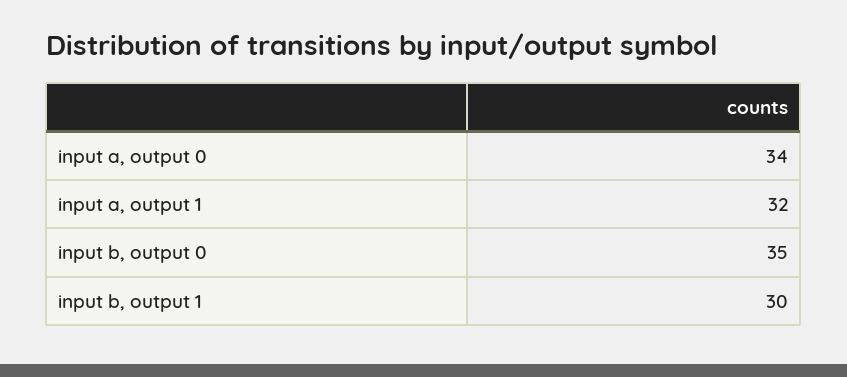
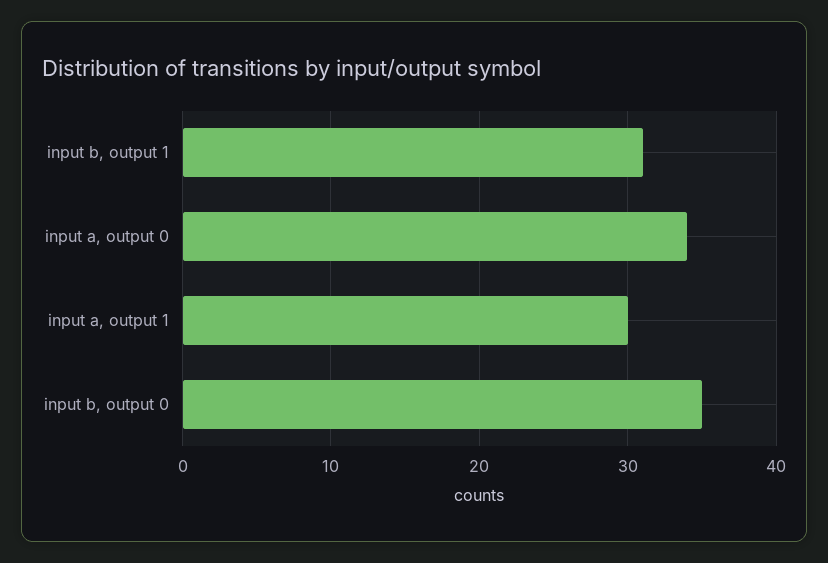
input a, output 1: 32 -> 30
input b, output 1: 30 -> 31

